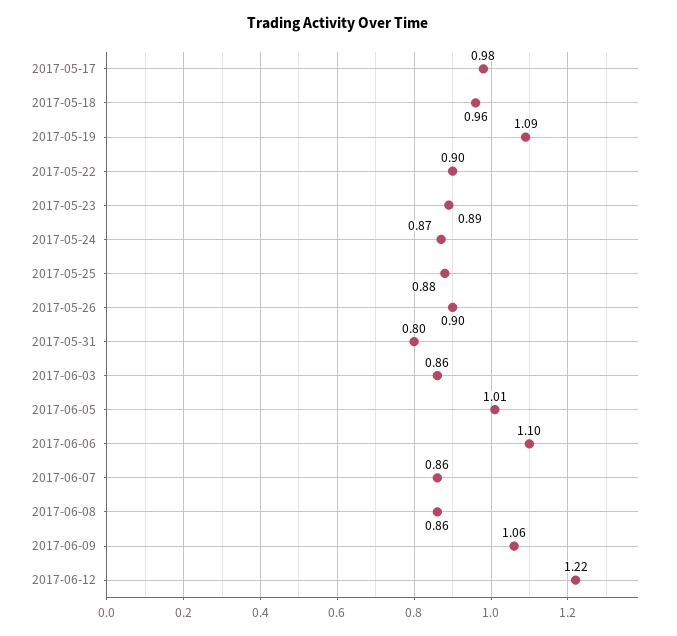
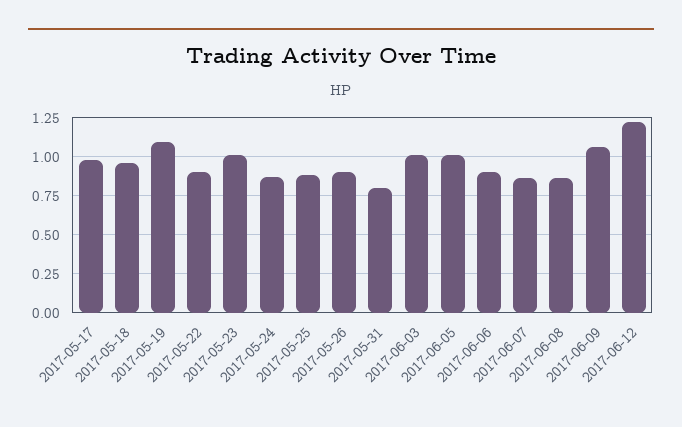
2017-05-23: 0.89 -> 1
2017-06-03: 0.86 -> 1
2017-06-06: 1.1 -> 0.9

